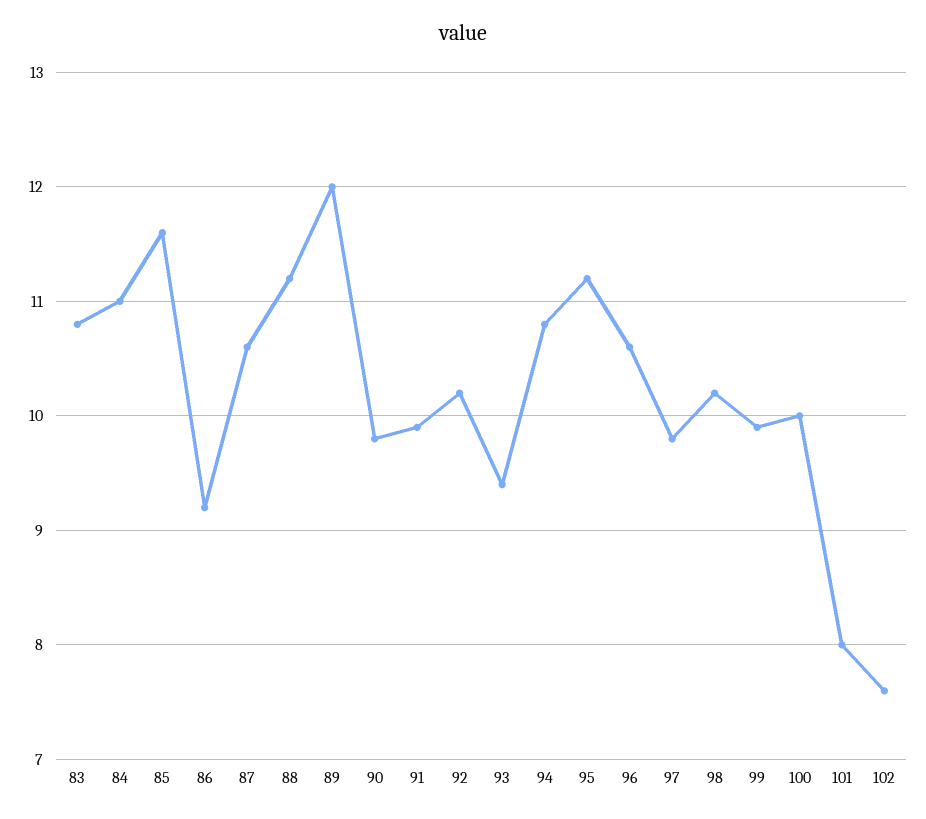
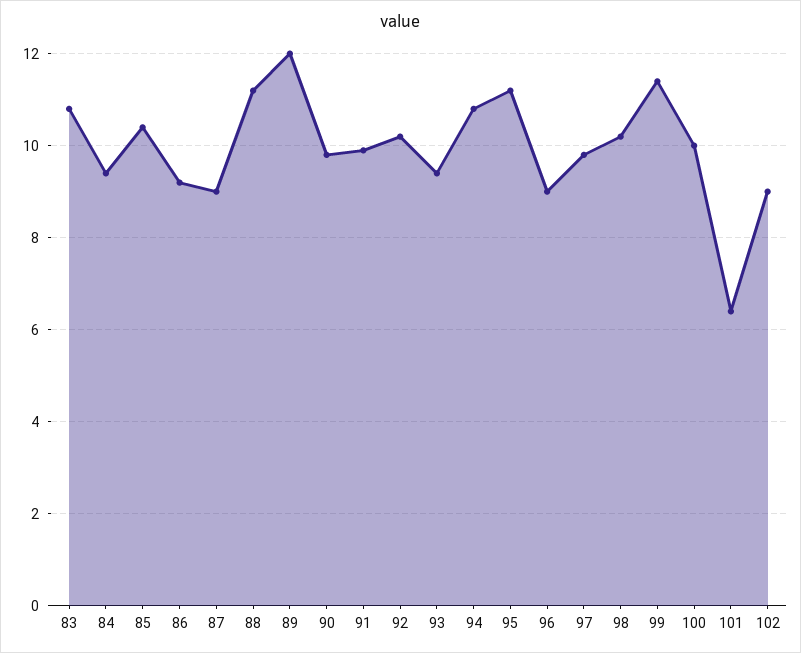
84: 11 -> 9.5
85: 11.6 -> 10.5
87: 10.6 -> 9
96: 10.6 -> 9
99: 9.9 -> 11.5
101: 8 -> 6.5
102: 7.6 -> 9

